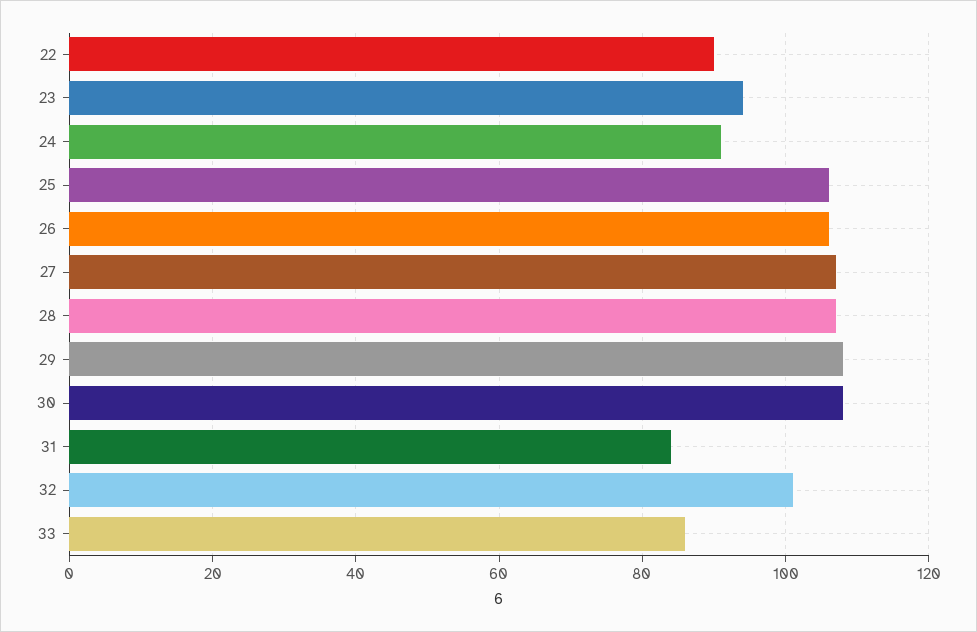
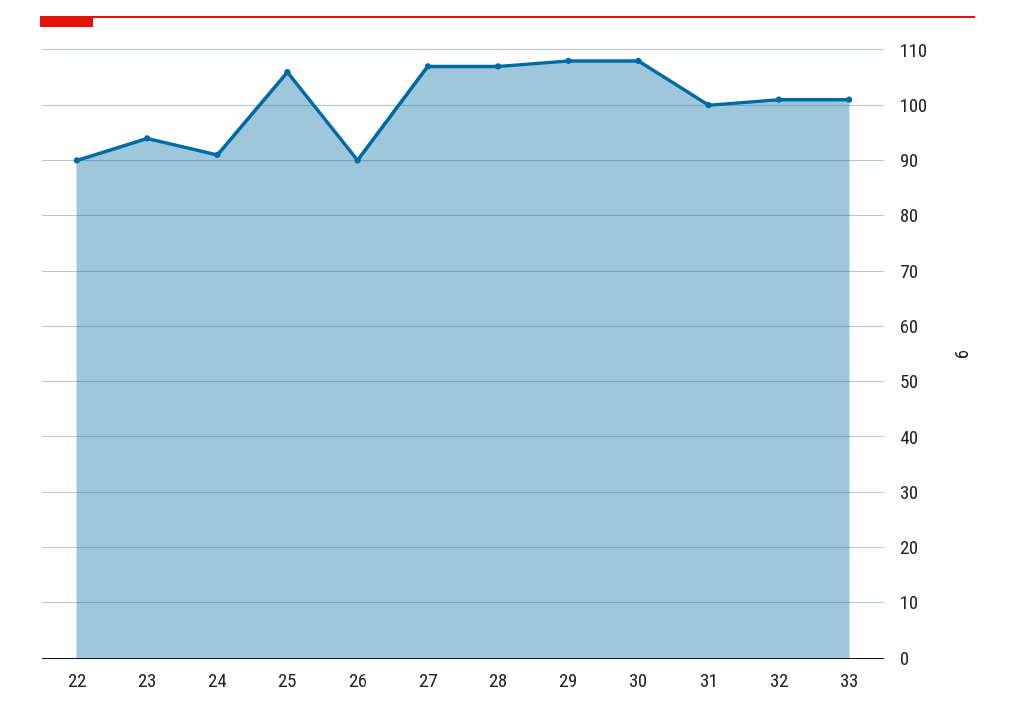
26: 105 -> 90
31: 85 -> 100
33: 85 -> 100

